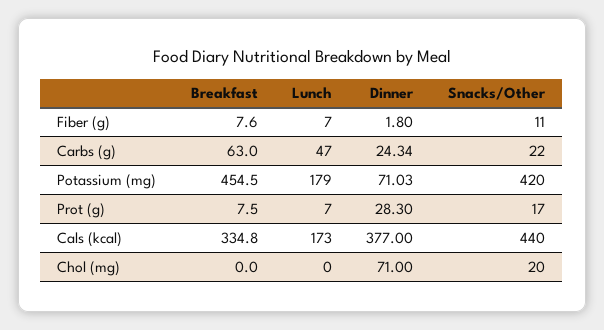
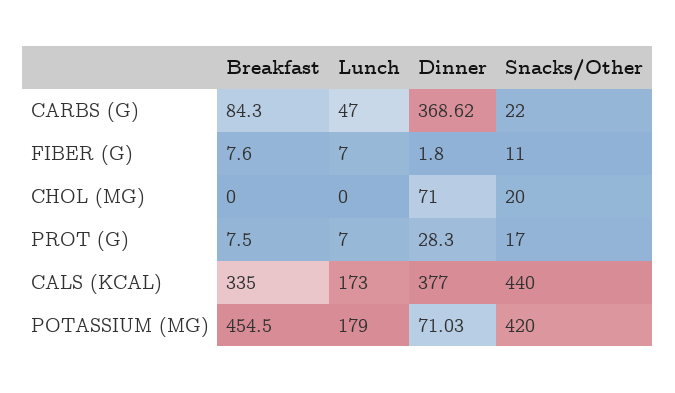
Breakfast, Carbs (g): 63 -> 84.3
Dinner, Carbs (g): 24.34 -> 368.62
Breakfast, Cals (kcal): 334.8 -> 335

